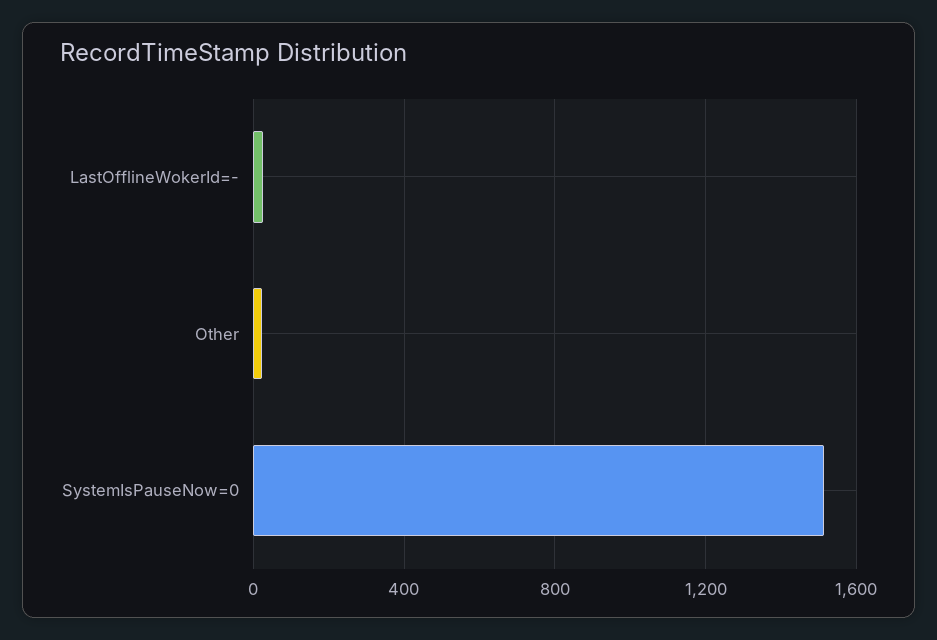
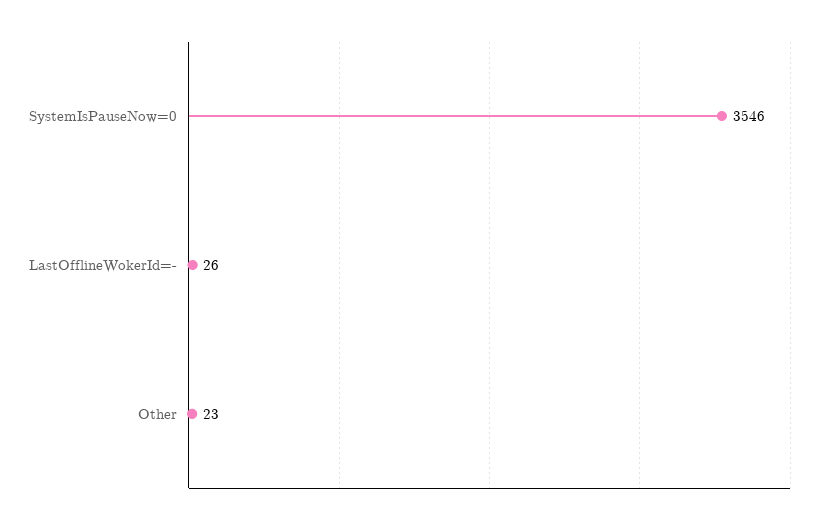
SystemIsPauseNow=0: 1500 -> 3546

